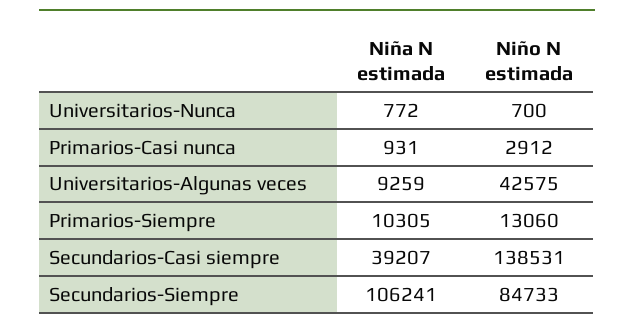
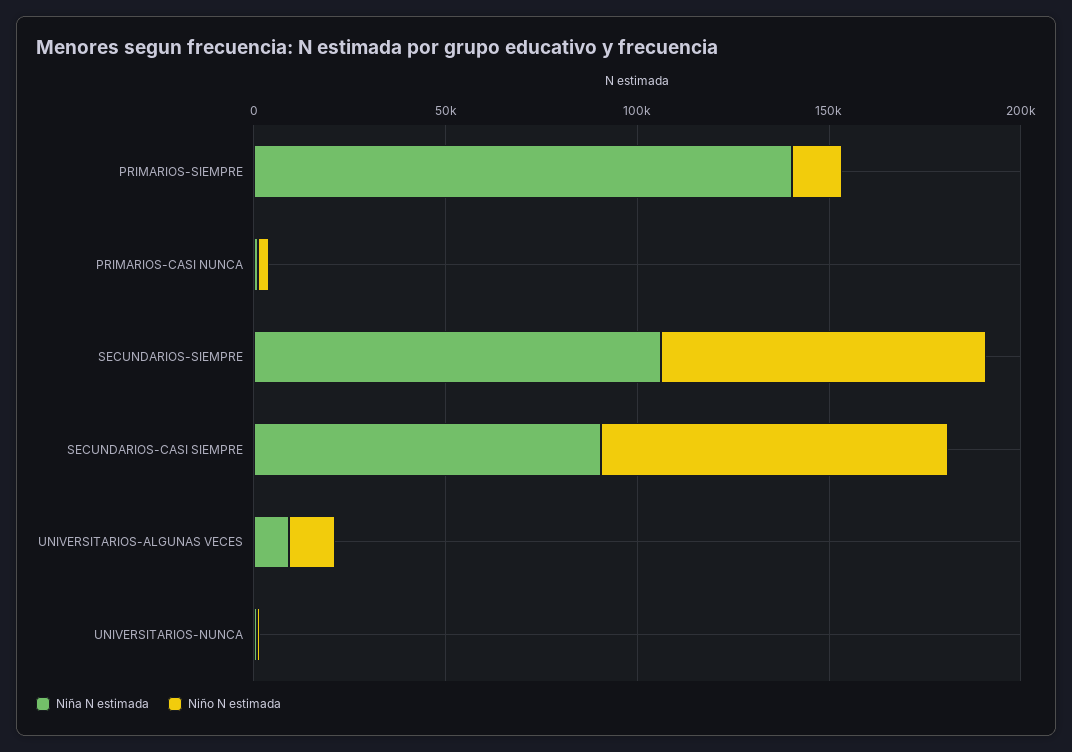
Niño N estimada, Universitarios-Algunas veces: 42575 -> 10000
Niña N estimada, Primarios-Siempre: 10305 -> 140000
Niña N estimada, Secundarios-Casi siempre: 39207 -> 90000
Niño N estimada, Secundarios-Casi siempre: 138531 -> 90000

